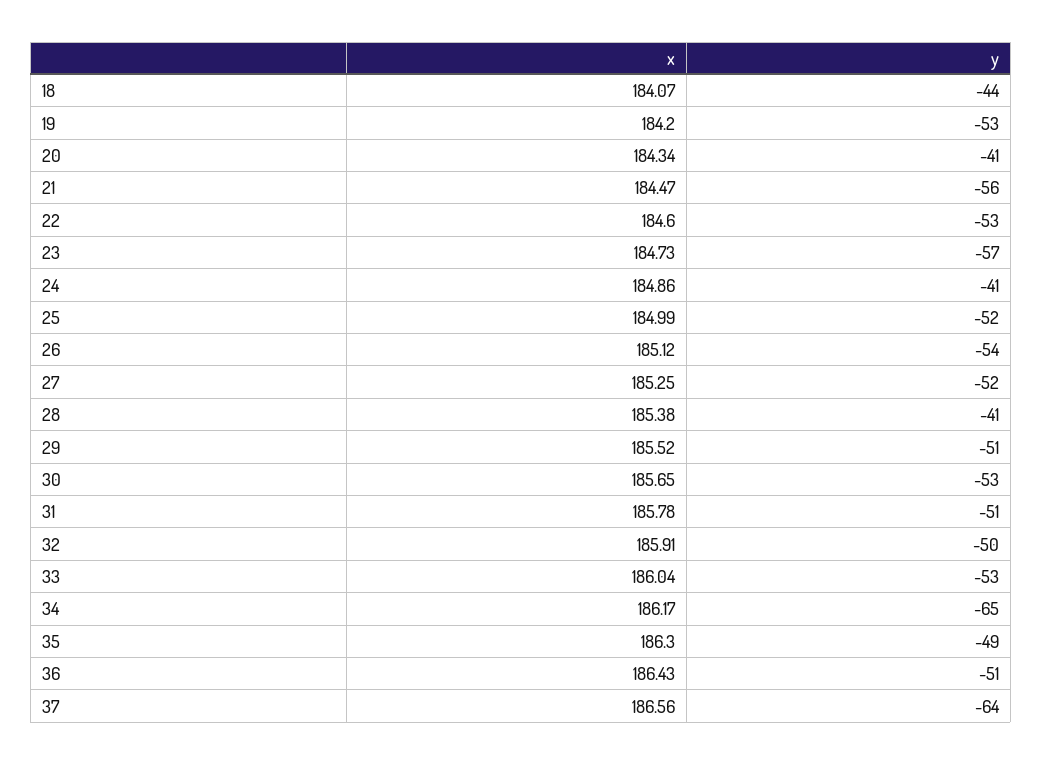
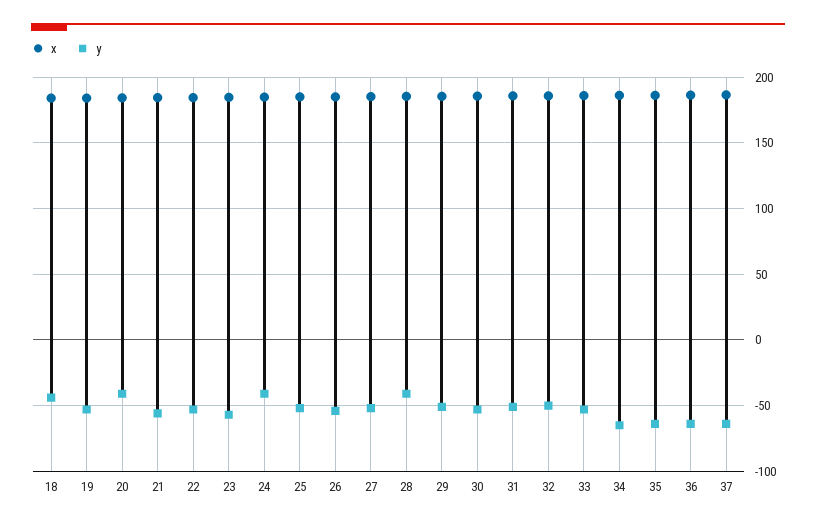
y, 35: -49 -> -65
y, 36: -51 -> -65

